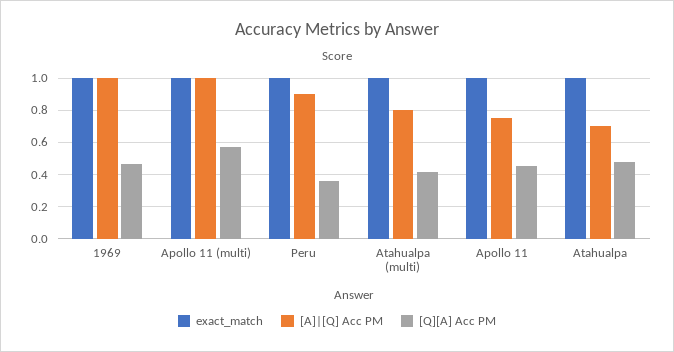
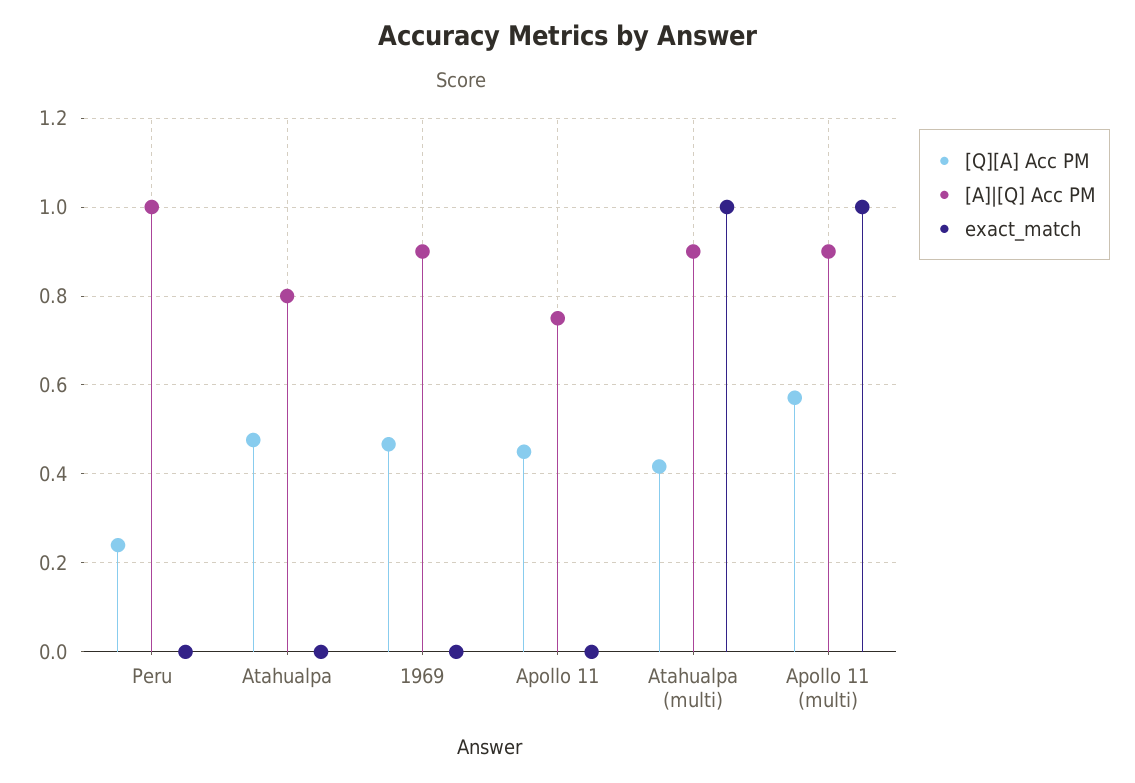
exact_match, 1969: 1 -> 0
[A]|[Q] Acc PM, 1969: 1 -> 0.9
[A]|[Q] Acc PM, Apollo 11 (multi): 1 -> 0.9
exact_match, Peru: 1 -> 0
[A]|[Q] Acc PM, Peru: 0.9 -> 1
[Q][A] Acc PM, Peru: 0.35 -> 0.24
[A]|[Q] Acc PM, Atahualpa (multi): 0.8 -> 0.9
exact_match, Apollo 11: 1 -> 0
exact_match, Atahualpa: 1 -> 0
[A]|[Q] Acc PM, Atahualpa: 0.7 -> 0.8

